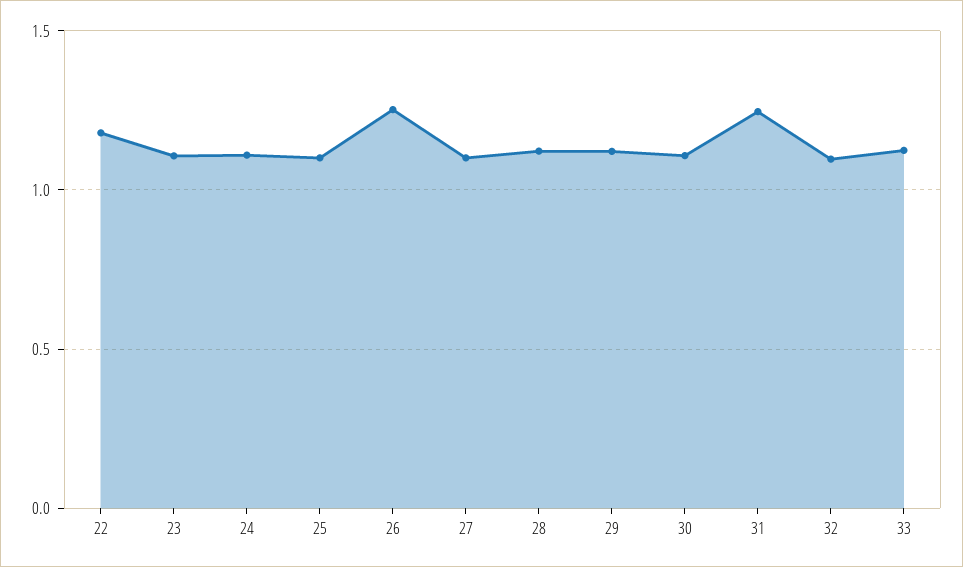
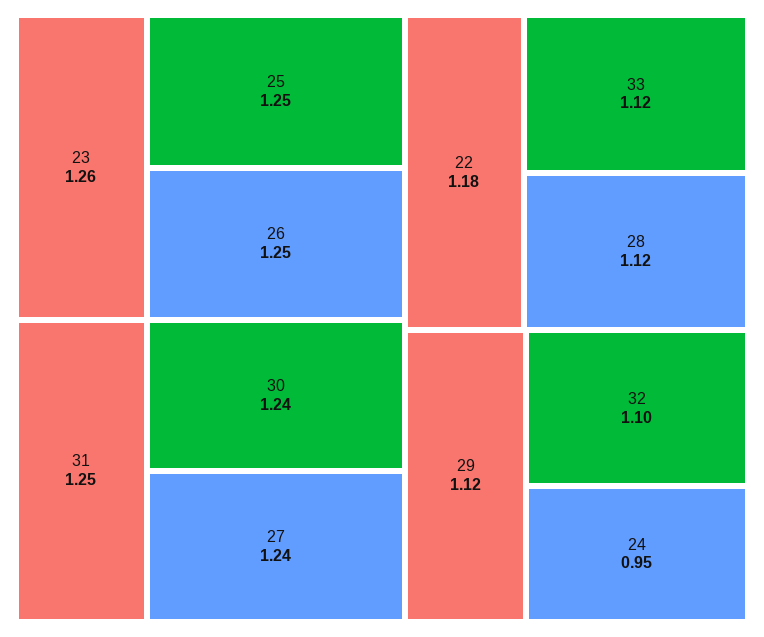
23: 1.1 -> 1.26
24: 1.1 -> 0.95
25: 1.1 -> 1.25
27: 1.1 -> 1.24
30: 1.1 -> 1.24

